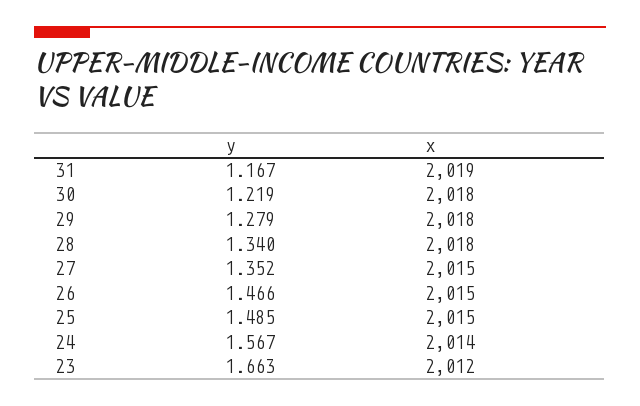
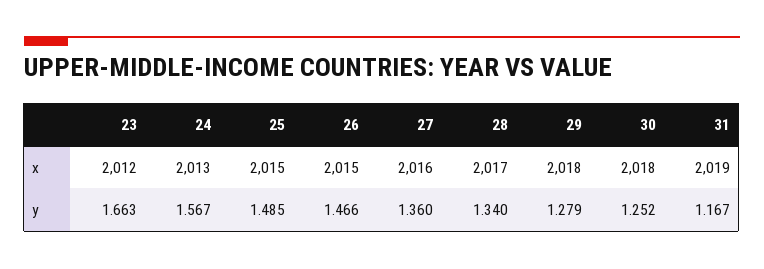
y, 30: 1.219 -> 1.252
x, 28: 2018 -> 2017
y, 27: 1.352 -> 1.36
x, 27: 2015 -> 2016
x, 24: 2014 -> 2013

